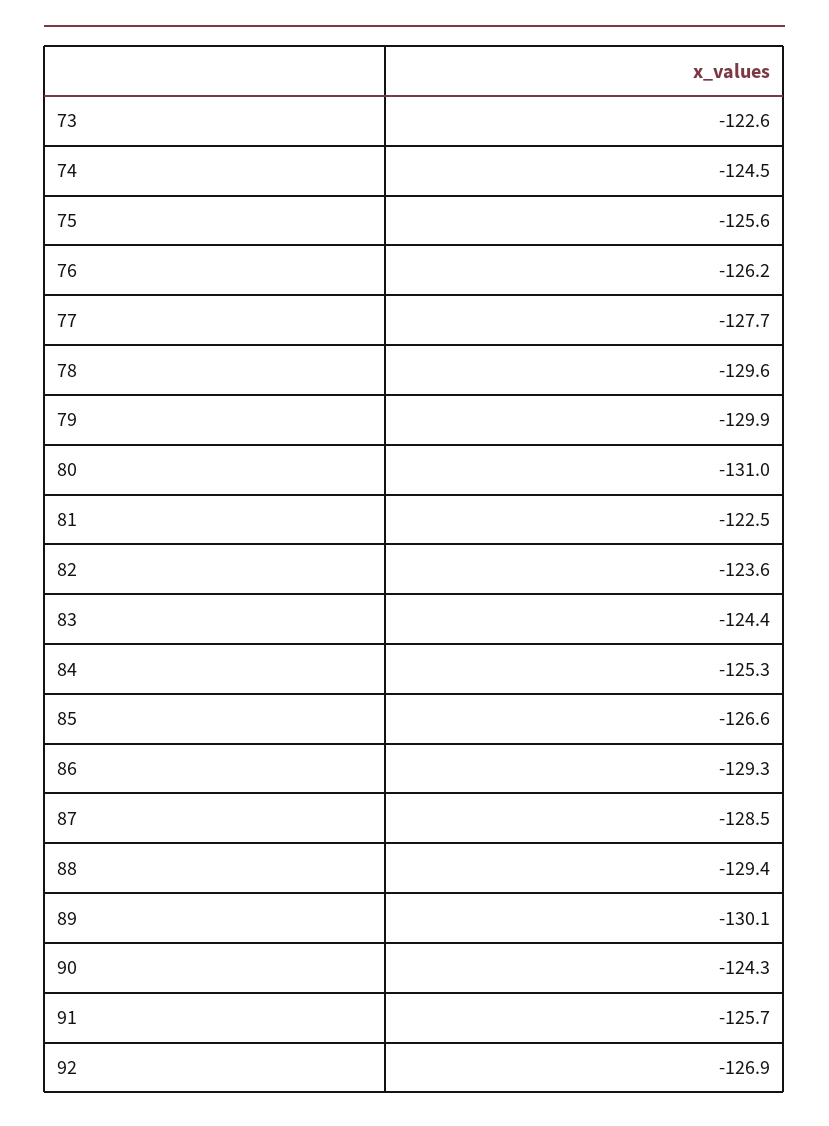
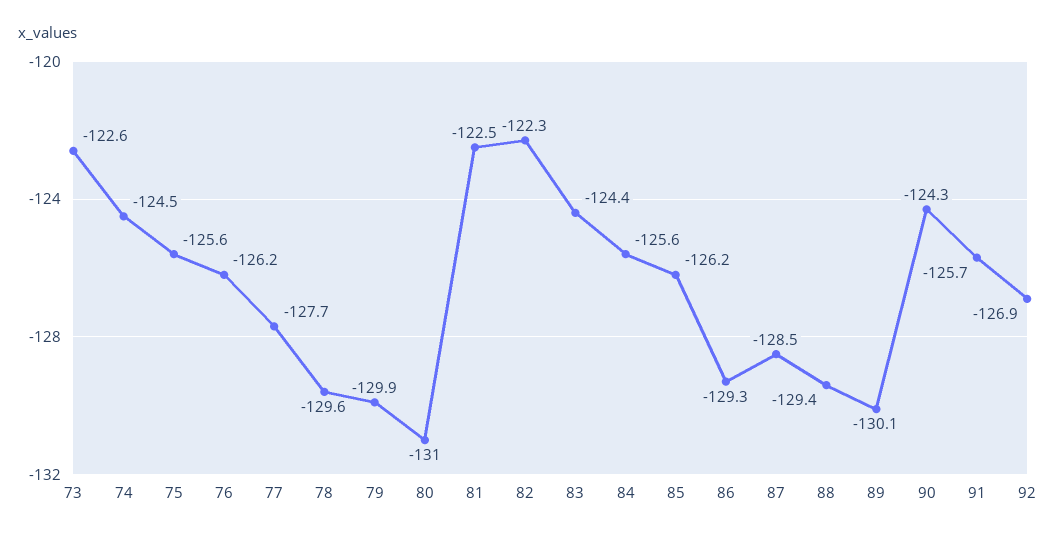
82: -123.6 -> -122.3
84: -125.3 -> -125.6
85: -126.6 -> -126.2

